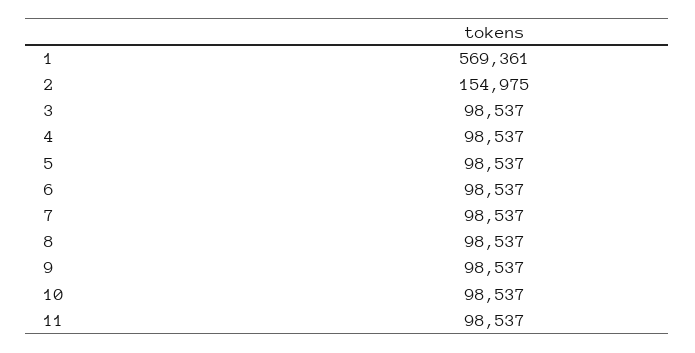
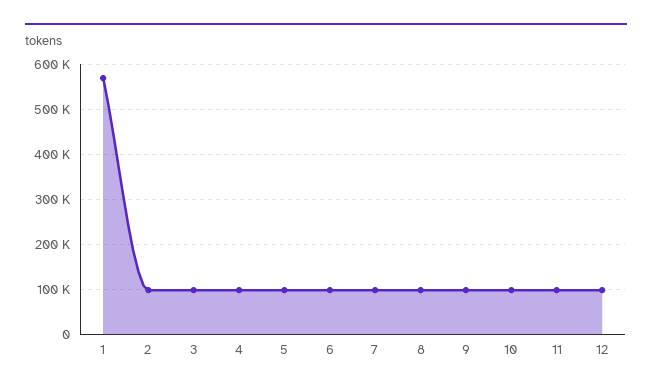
2: 154975 -> 100000
12: none -> 100000

